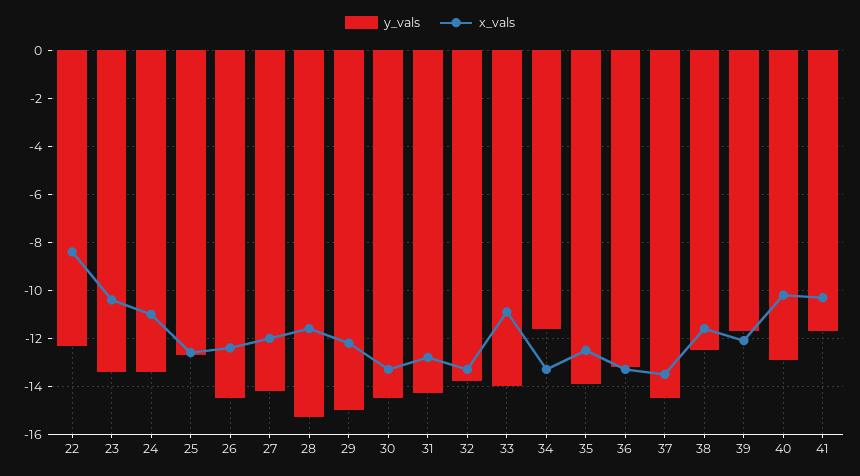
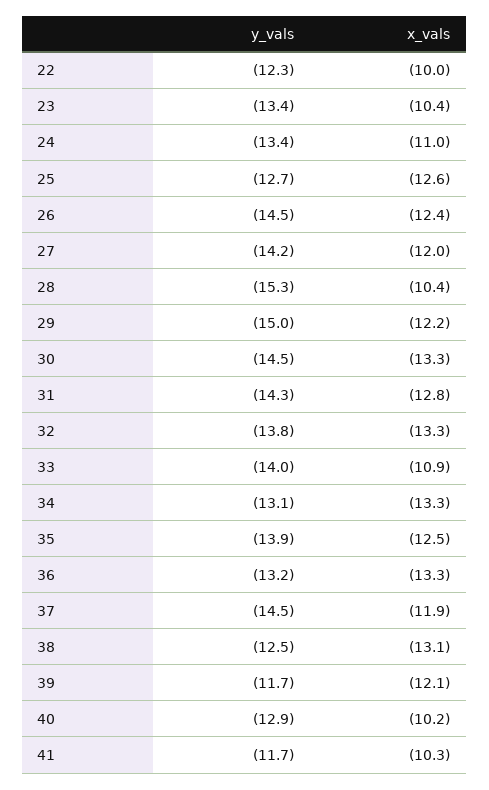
x_vals, 22: -8.5 -> -10
x_vals, 28: -11.5 -> -10.4
y_vals, 34: -11.5 -> -13.1
x_vals, 37: -13.5 -> -11.9
x_vals, 38: -11.5 -> -13.1

